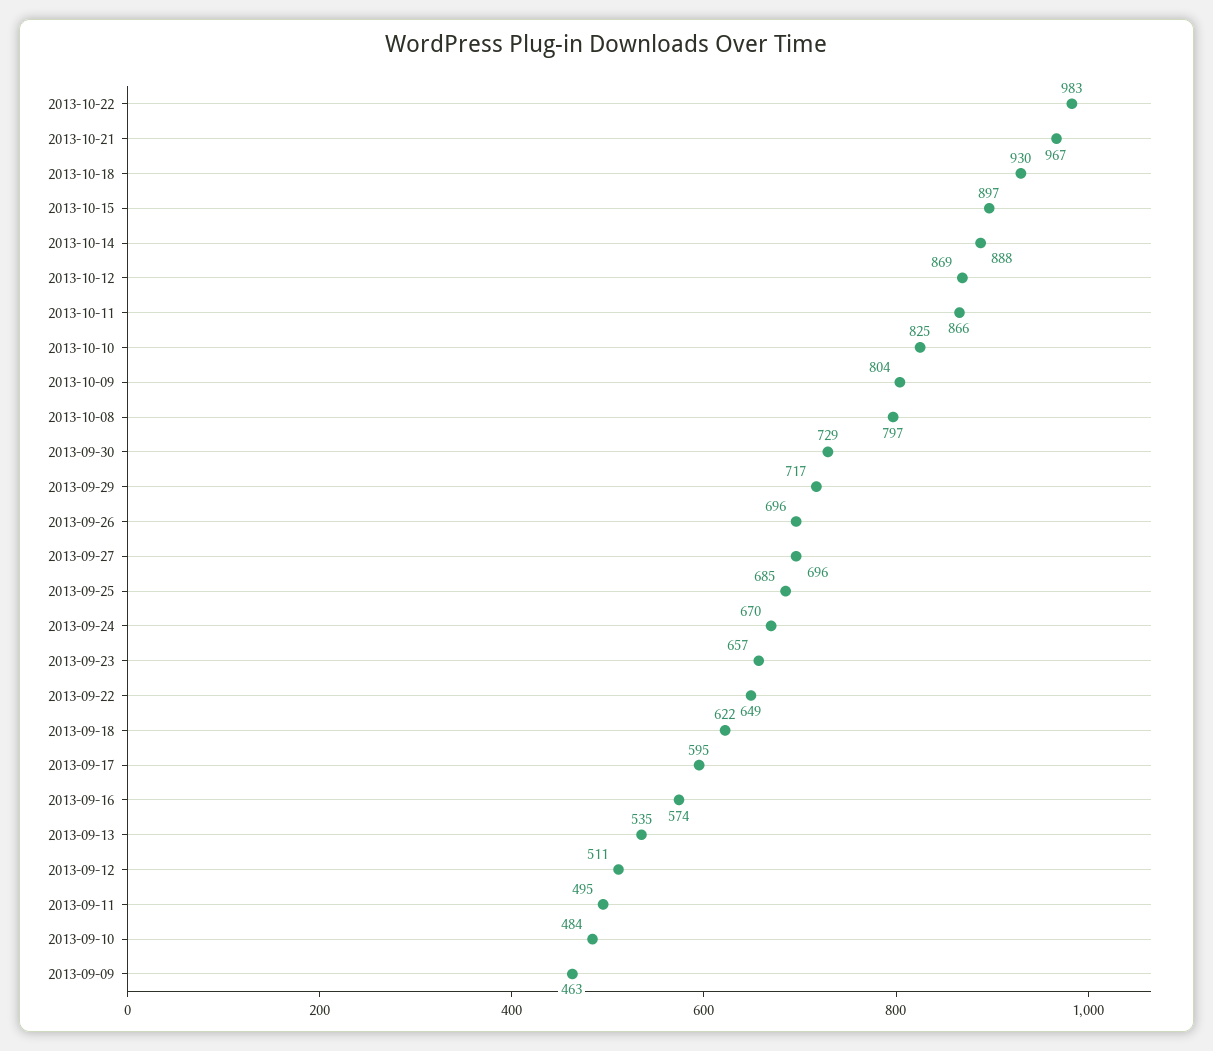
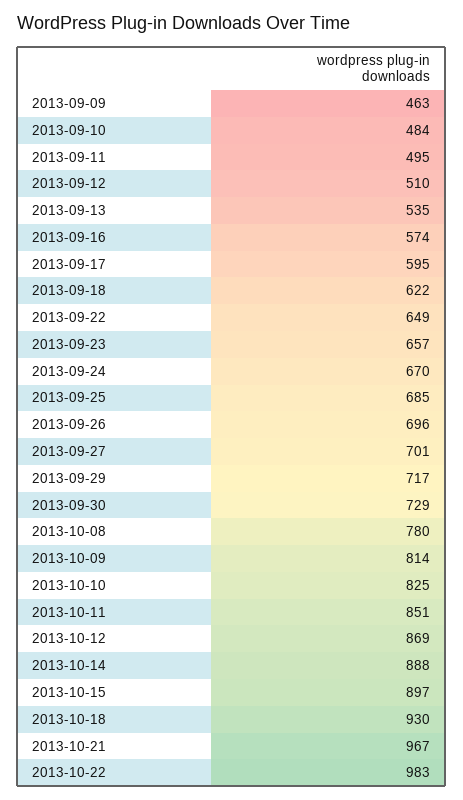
2013-10-11: 866 -> 851
2013-10-09: 804 -> 814
2013-10-08: 797 -> 780
2013-09-27: 696 -> 701
2013-09-12: 511 -> 510

